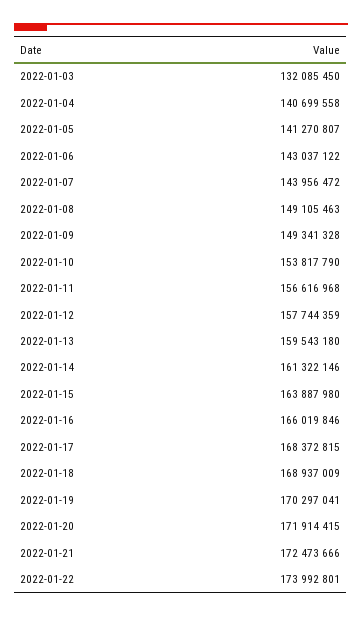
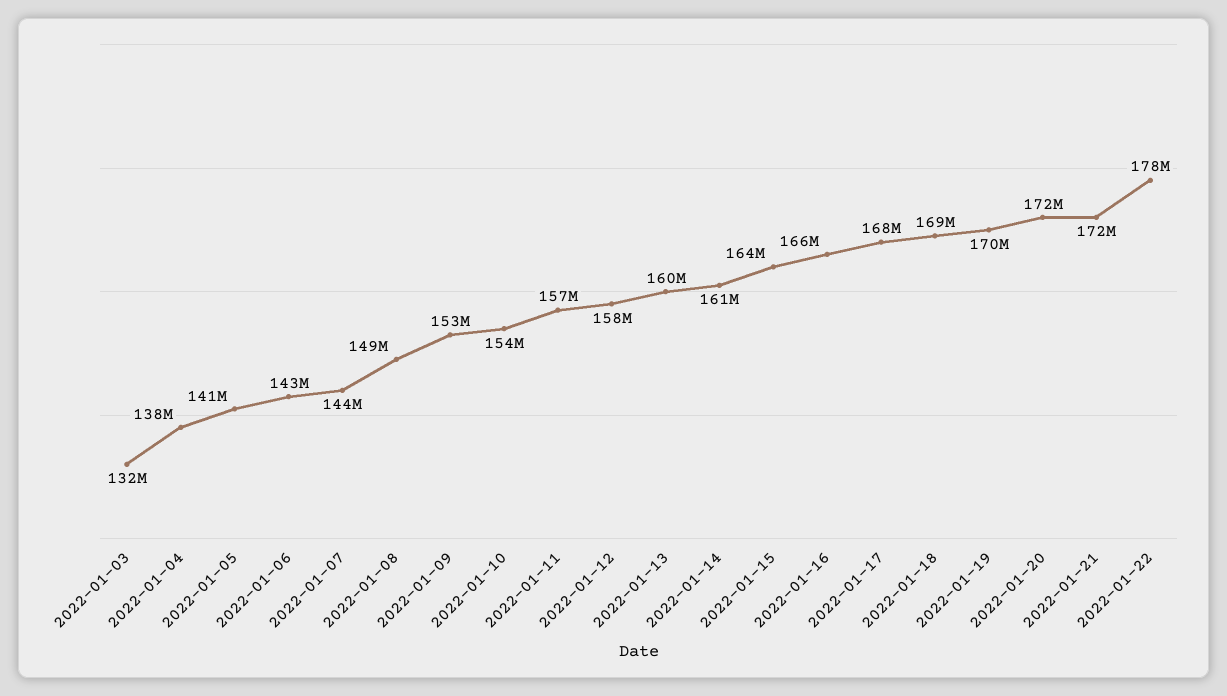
2022-01-04: 140699558 -> 138000000
2022-01-09: 149341328 -> 153000000
2022-01-22: 173992801 -> 178000000

